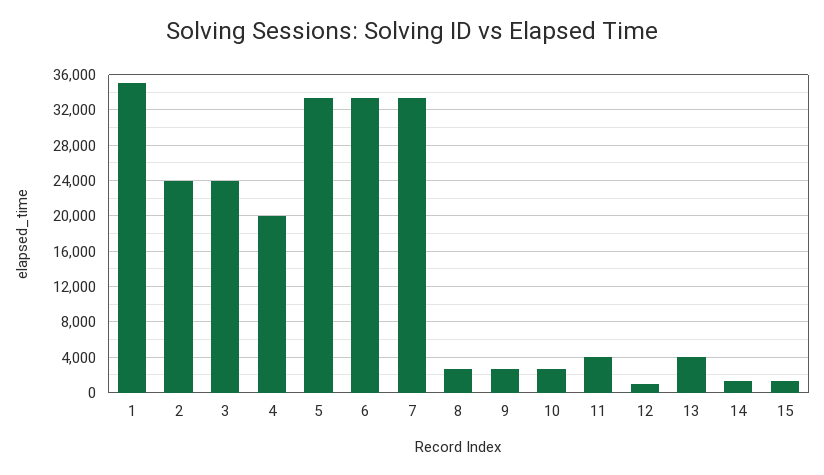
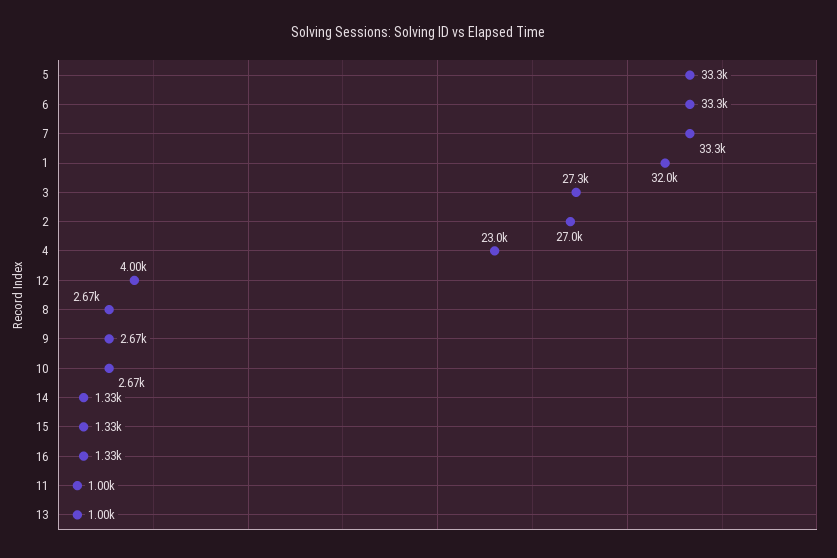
1: 35000 -> 32000
2: 24000 -> 27000
3: 24000 -> 27300
4: 20000 -> 23000
11: 4000 -> 1000
12: 1000 -> 4000
13: 4000 -> 1000
16: none -> 1330

